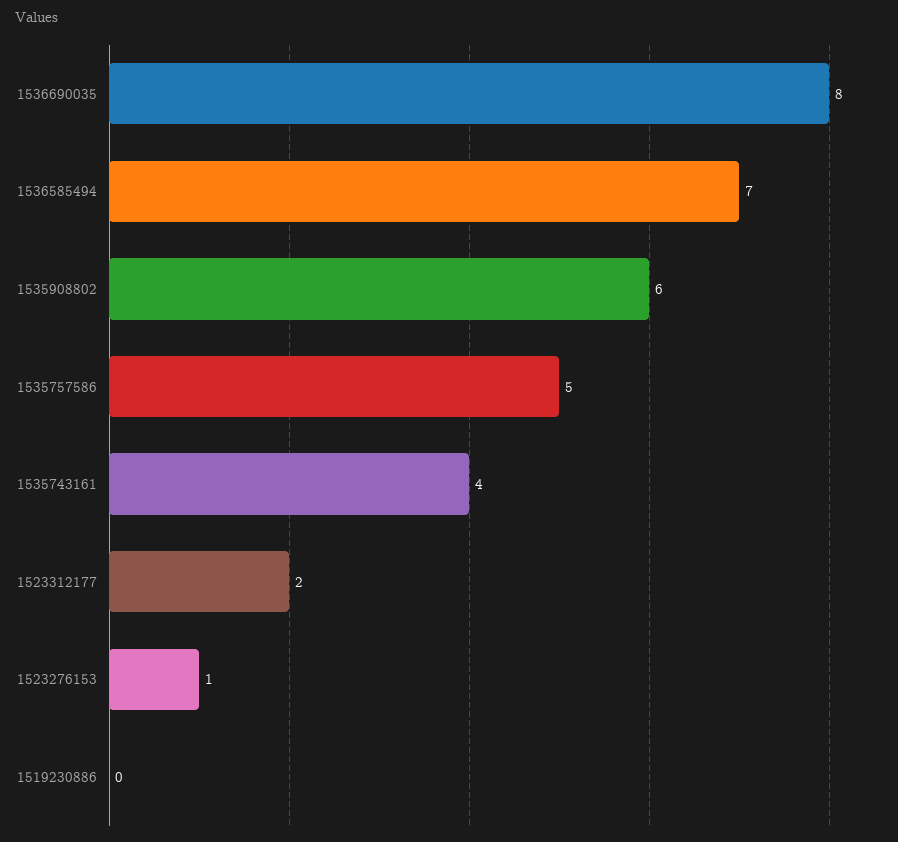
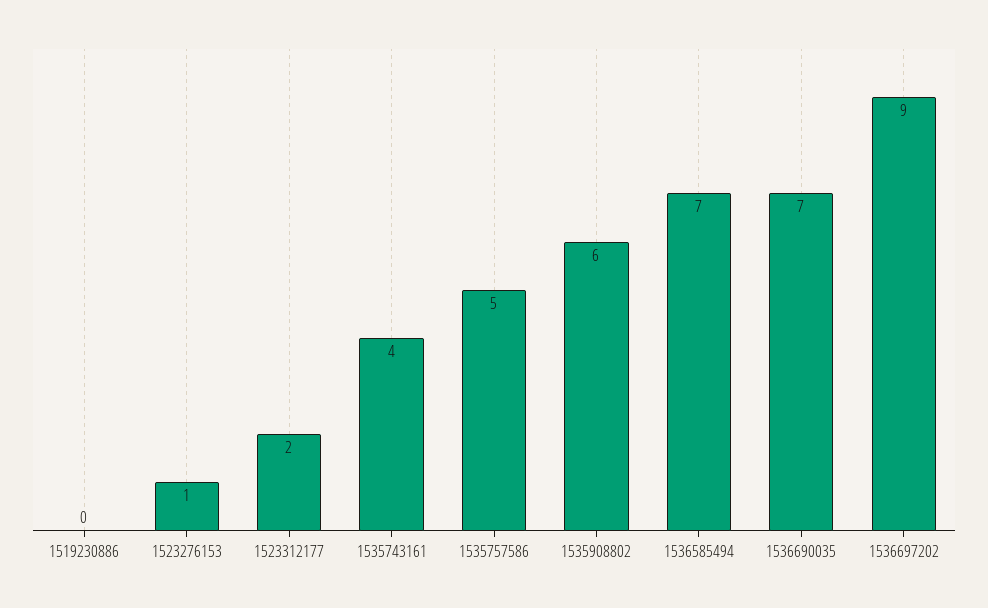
1536690035: 8 -> 7
1536697202: none -> 9

